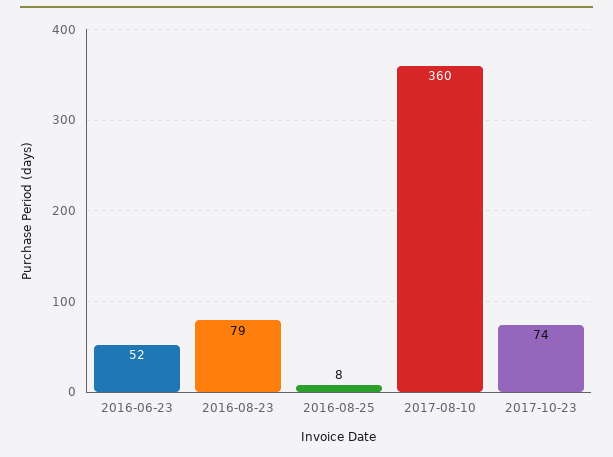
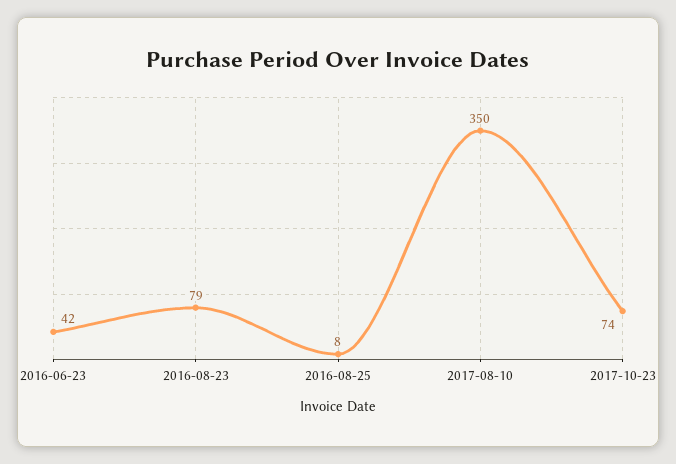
2016-06-23: 52 -> 42
2017-08-10: 360 -> 350

